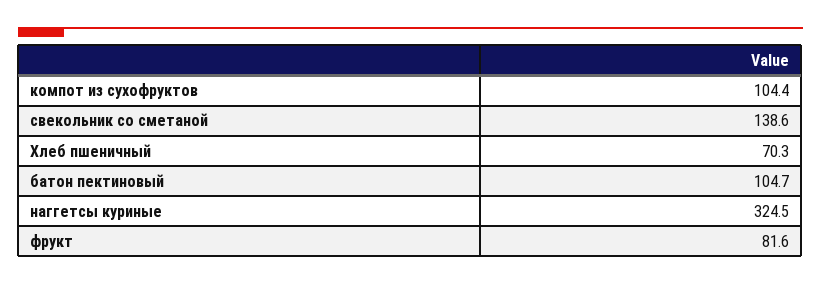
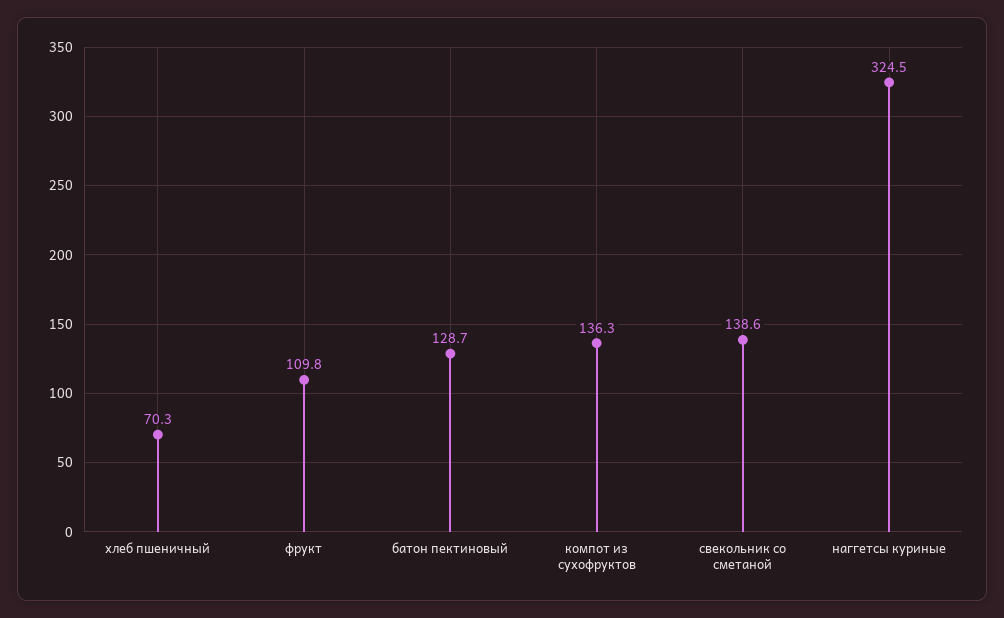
компот из сухофруктов: 104.4 -> 136.3
батон пектиновый: 104.7 -> 128.7
фрукт: 81.6 -> 109.8

